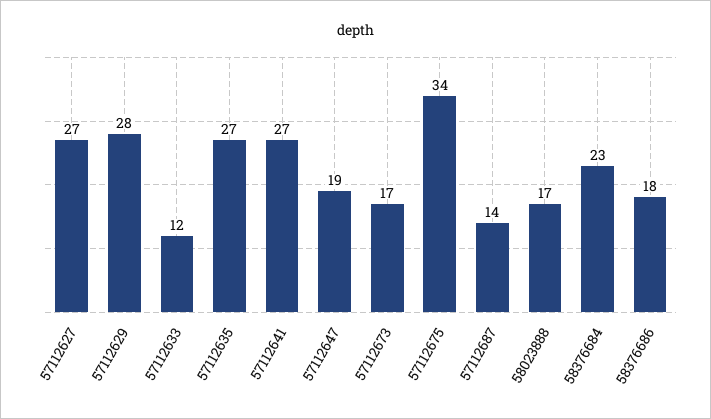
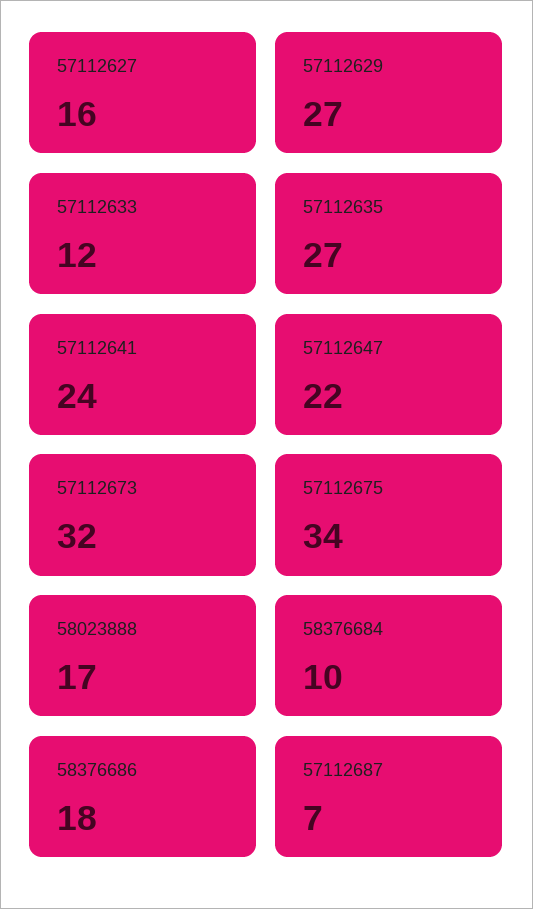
57112627: 27 -> 16
57112629: 28 -> 27
57112641: 27 -> 24
57112647: 19 -> 22
57112673: 17 -> 32
57112687: 14 -> 7
58376684: 23 -> 10

